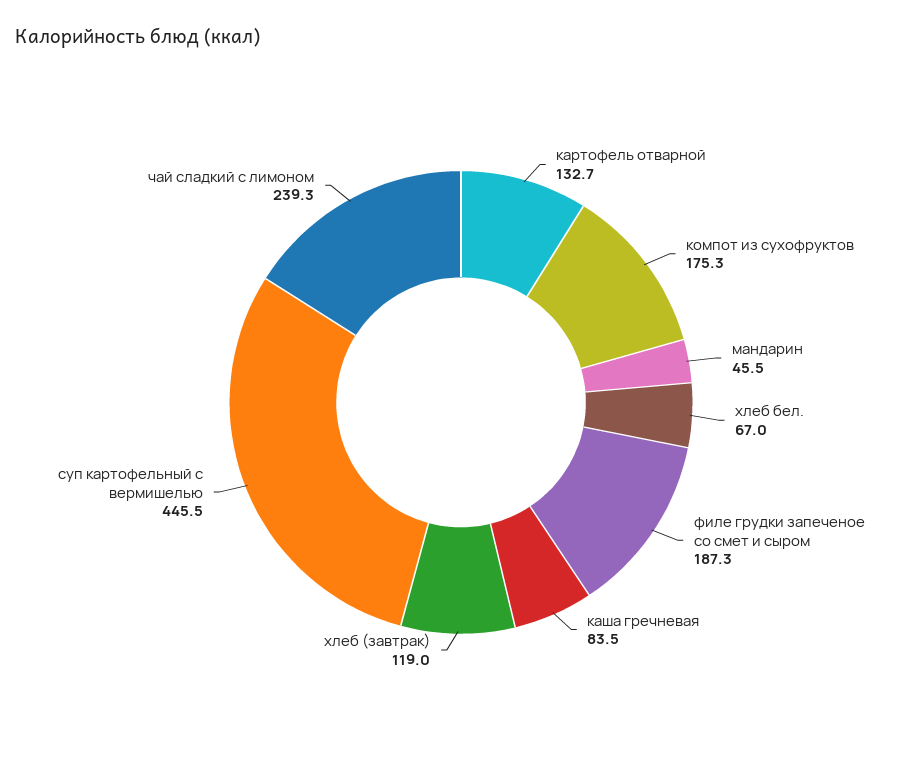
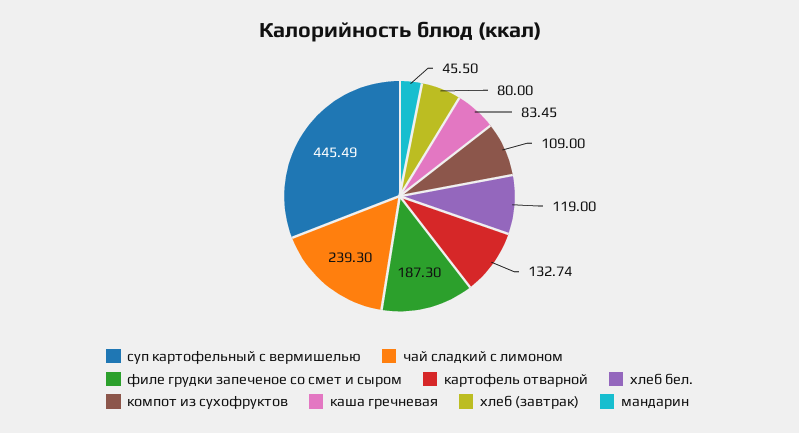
компот из сухофруктов: 175.3 -> 109
хлеб бел.: 67 -> 119
хлеб (завтрак): 119 -> 80

